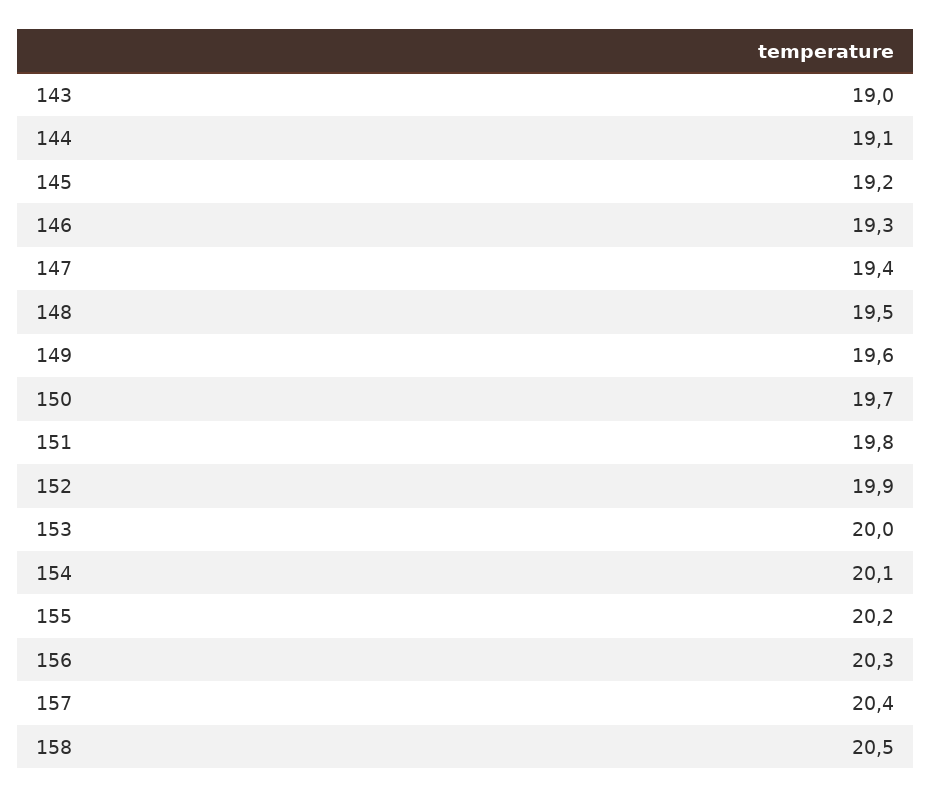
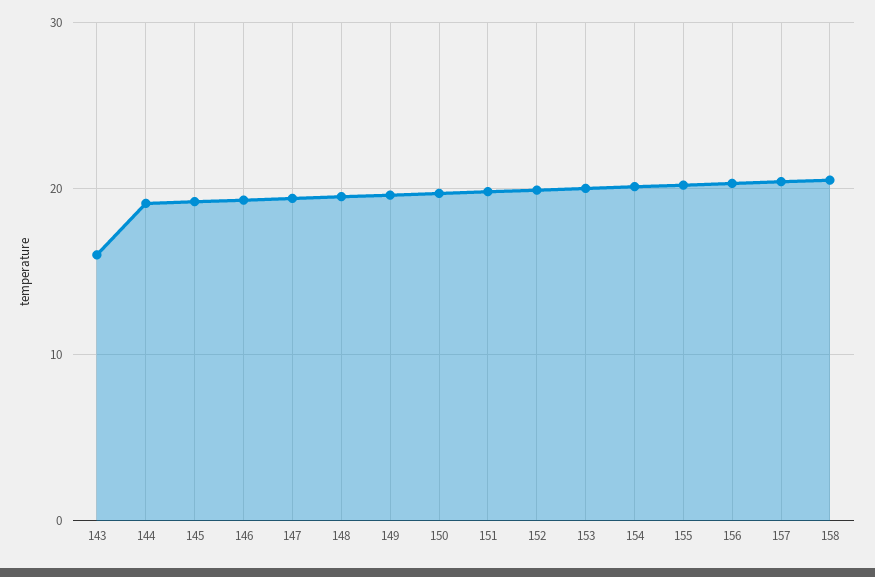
143: 19 -> 16

